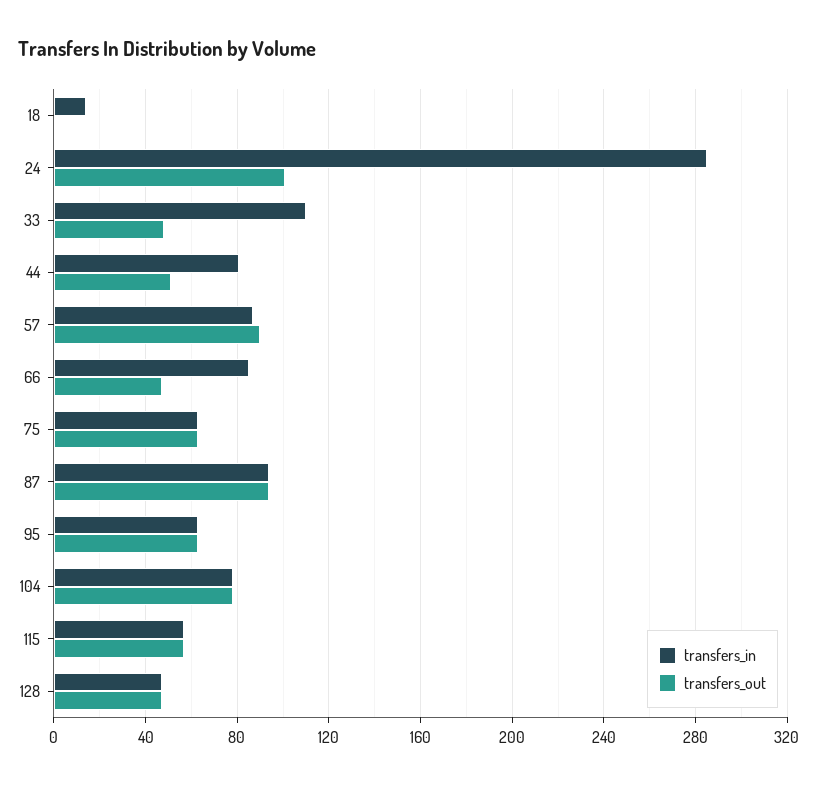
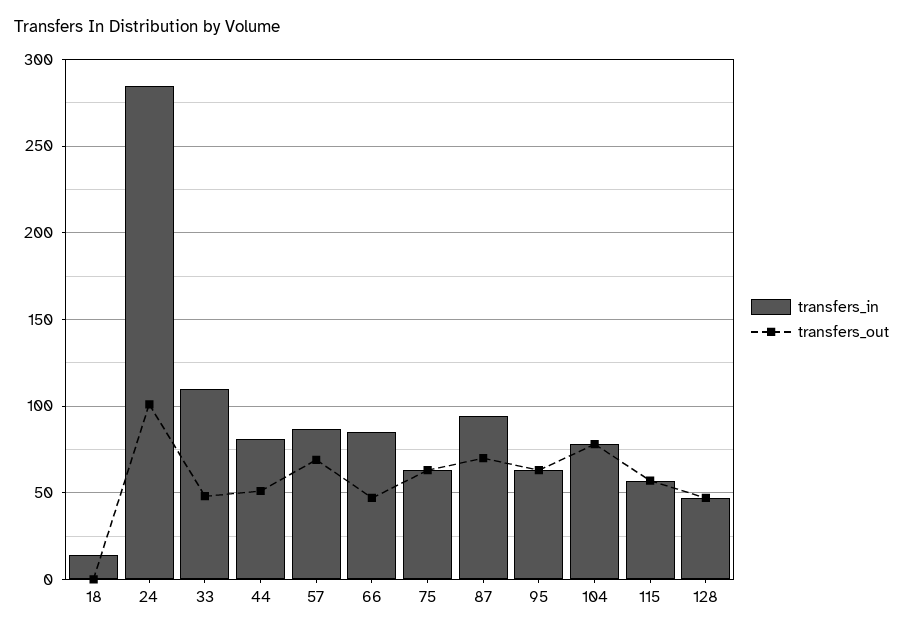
transfers_out, 57: 90 -> 70
transfers_out, 87: 95 -> 70

